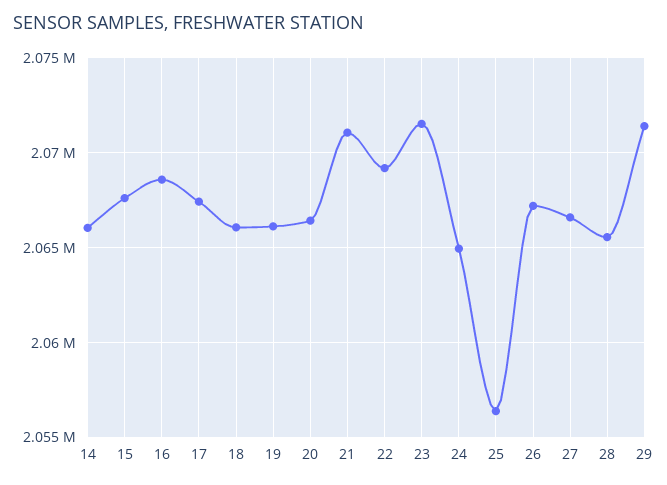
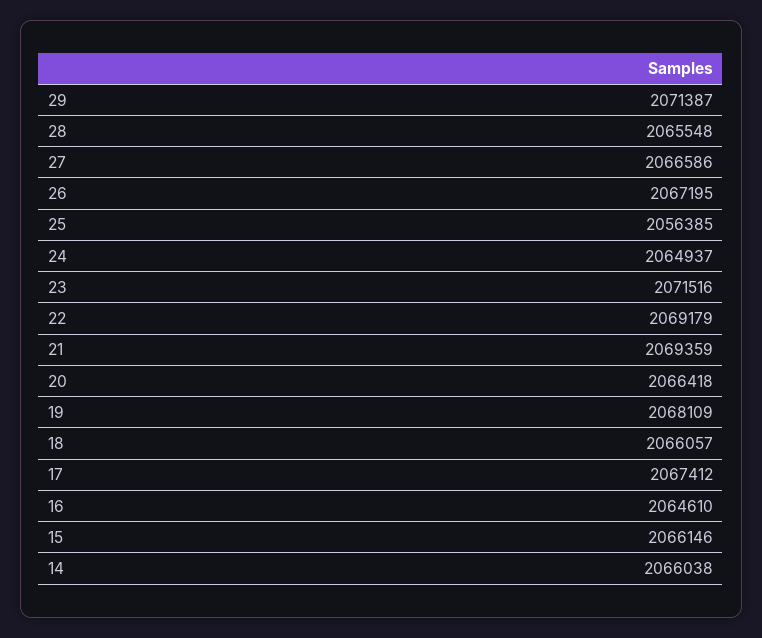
15: 2067500 -> 2066146
16: 2068500 -> 2064610
19: 2066000 -> 2068109
21: 2071000 -> 2069359

